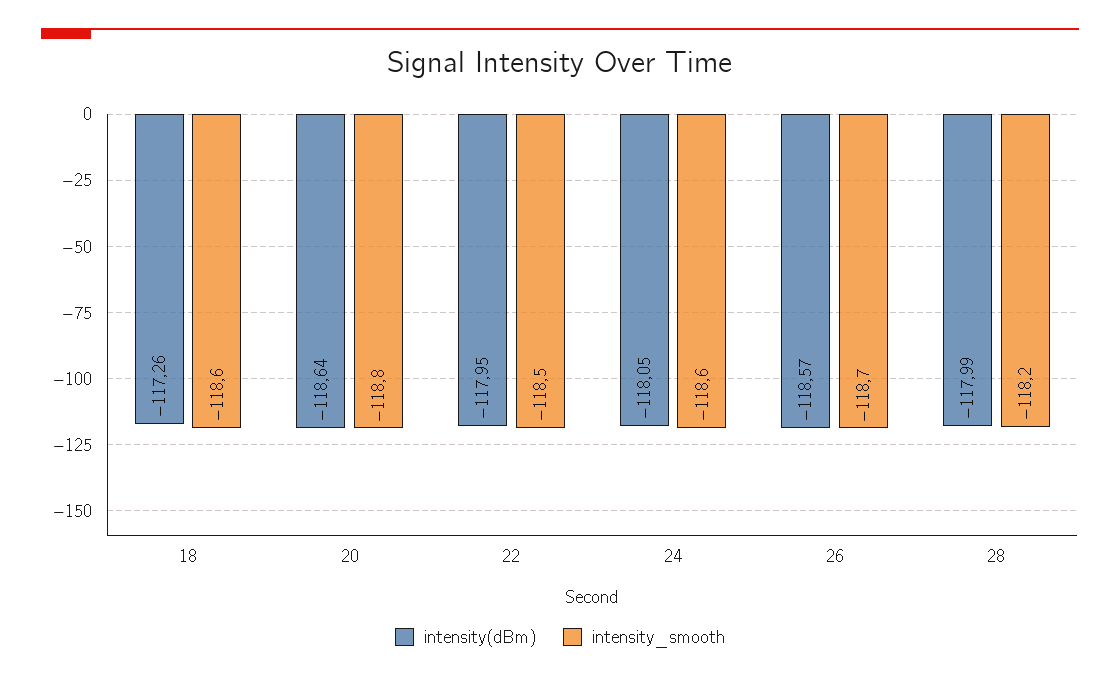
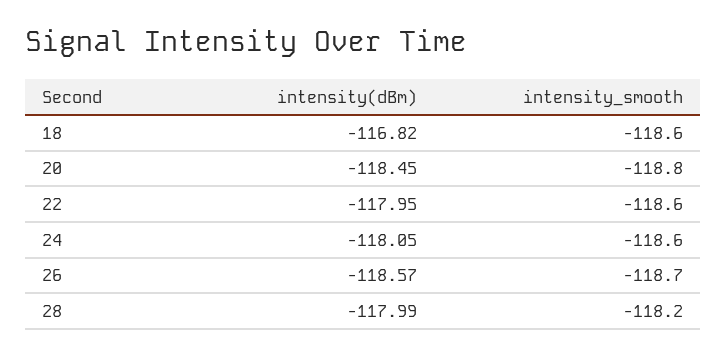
intensity(dBm), 18: -117.26 -> -116.82
intensity(dBm), 20: -118.64 -> -118.45
intensity_smooth, 22: -118.5 -> -118.6

